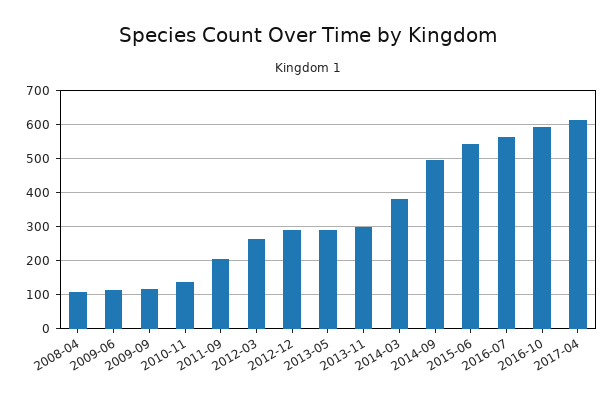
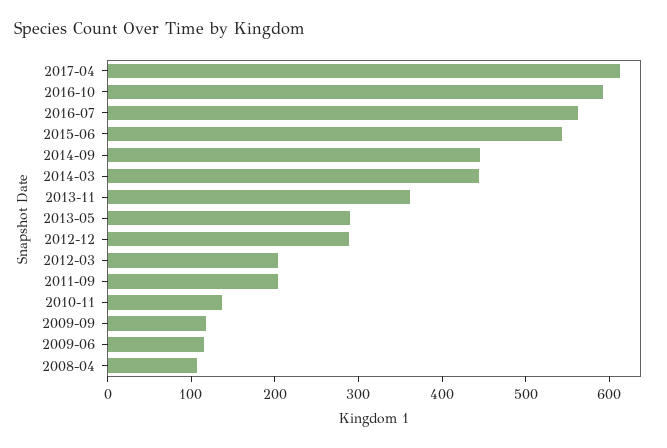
2012-03: 260 -> 200
2013-11: 300 -> 360
2014-03: 380 -> 440
2014-09: 500 -> 440

